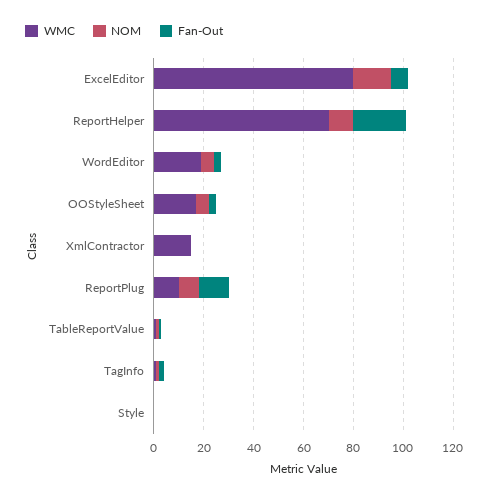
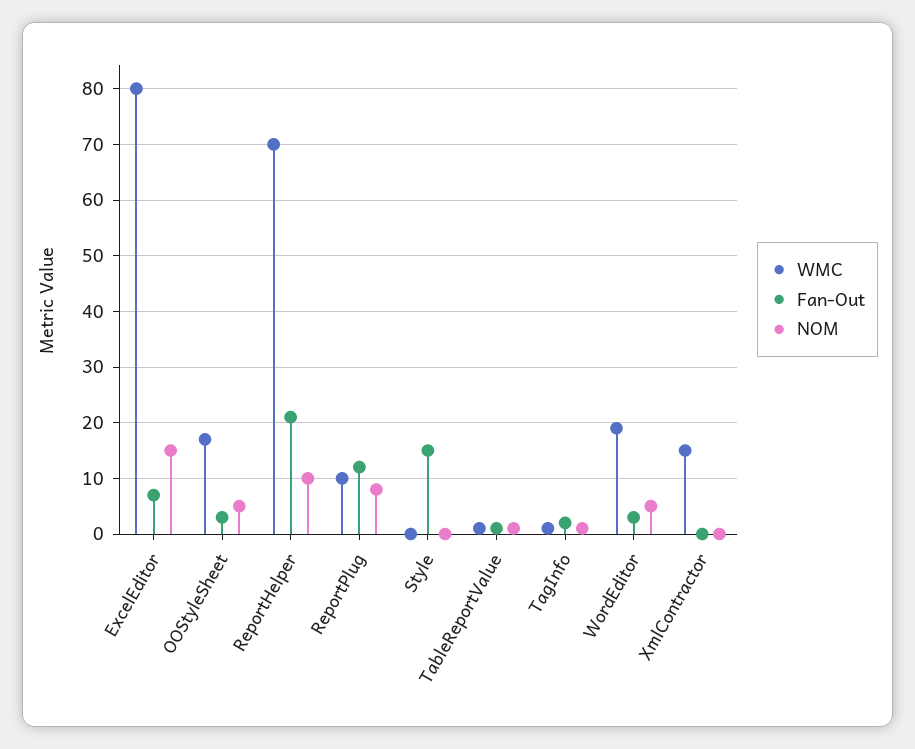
Fan-Out, Style: 0 -> 15

